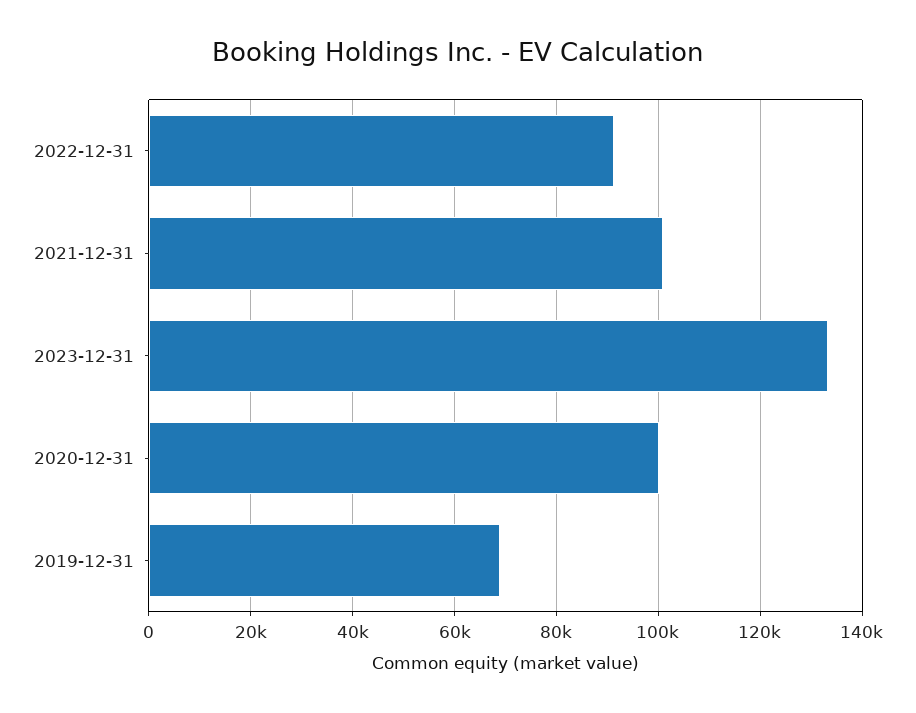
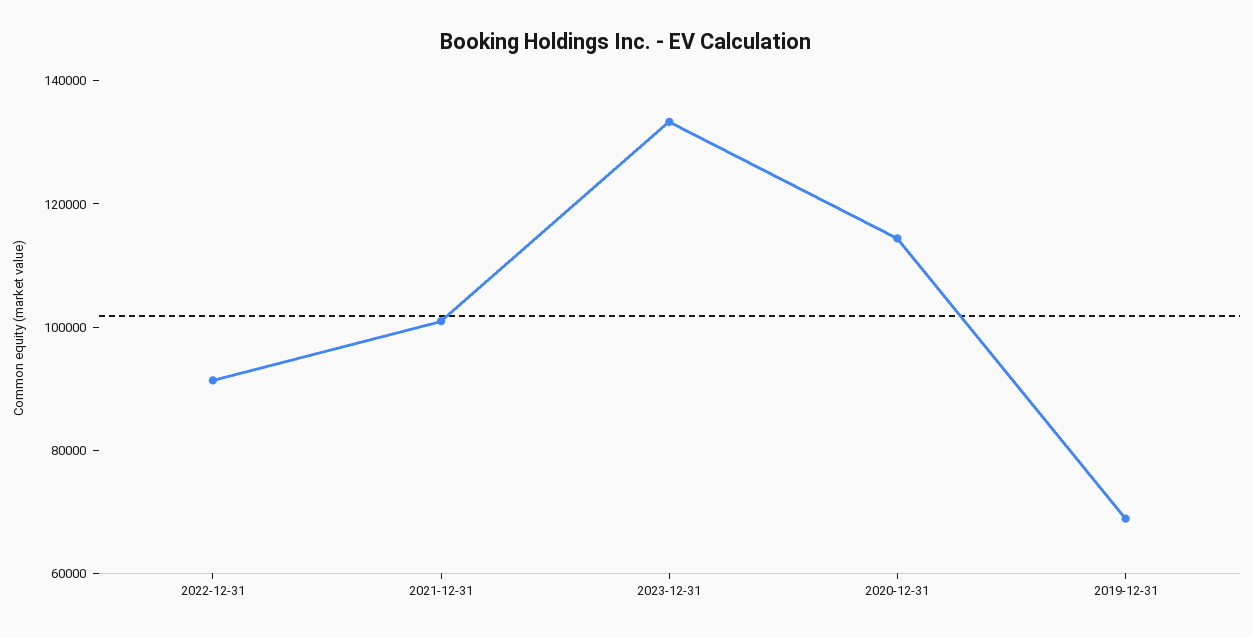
2020-12-31: 100000 -> 115000

